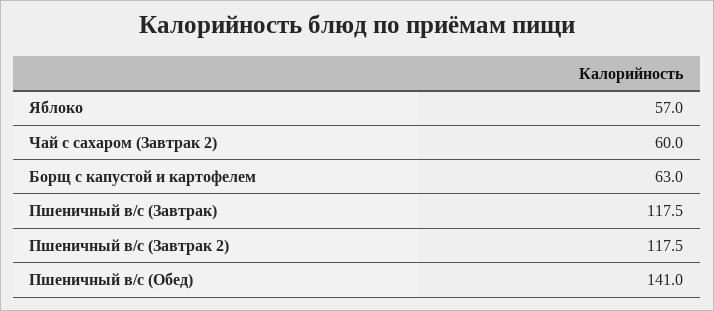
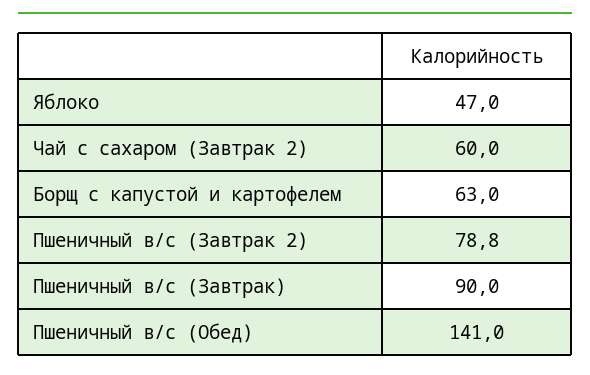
Яблоко: 57 -> 47
Пшеничный в/с (Завтрак): 117.5 -> 90
Пшеничный в/с (Завтрак 2): 117.5 -> 78.8

